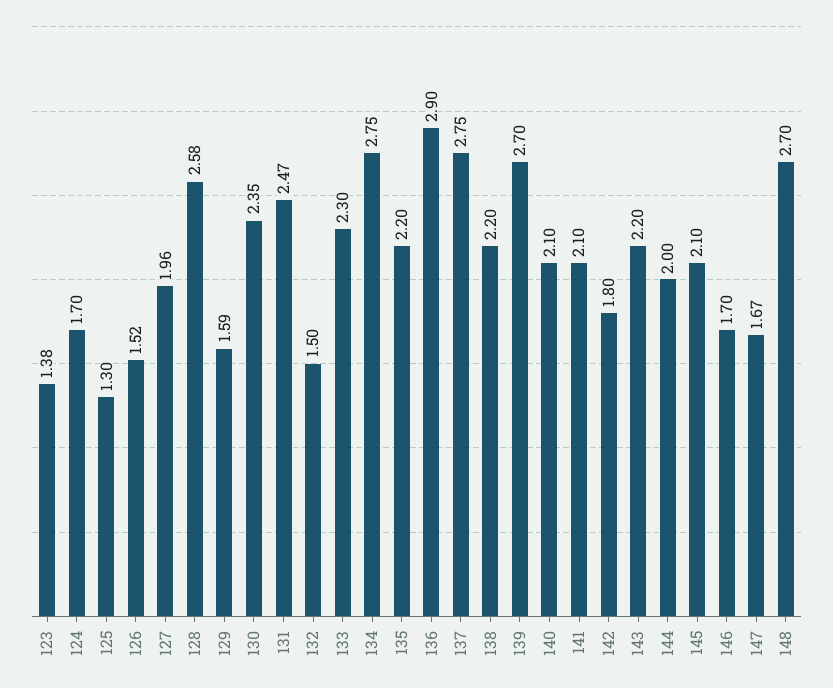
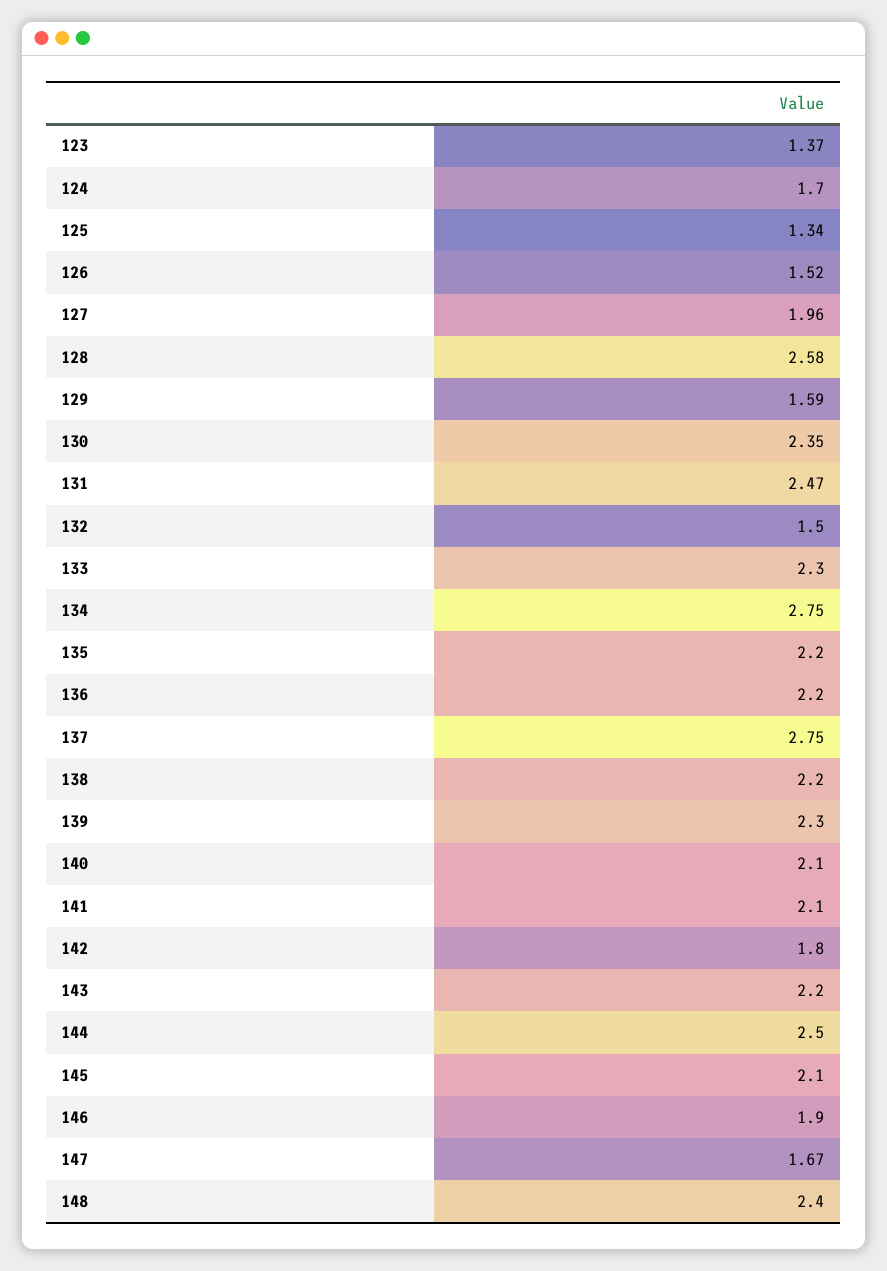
123: 1.38 -> 1.37
125: 1.3 -> 1.34
136: 2.9 -> 2.2
139: 2.7 -> 2.3
144: 2 -> 2.5
146: 1.7 -> 1.9
148: 2.7 -> 2.4

